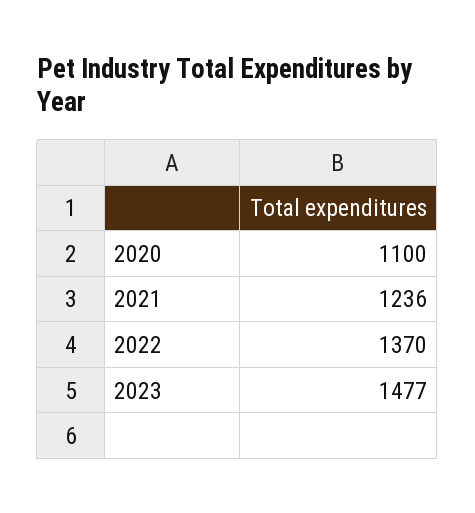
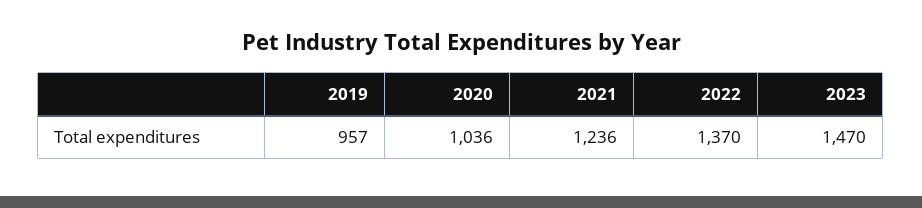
2020: 1100 -> 1036
2023: 1477 -> 1470
2019: none -> 957

